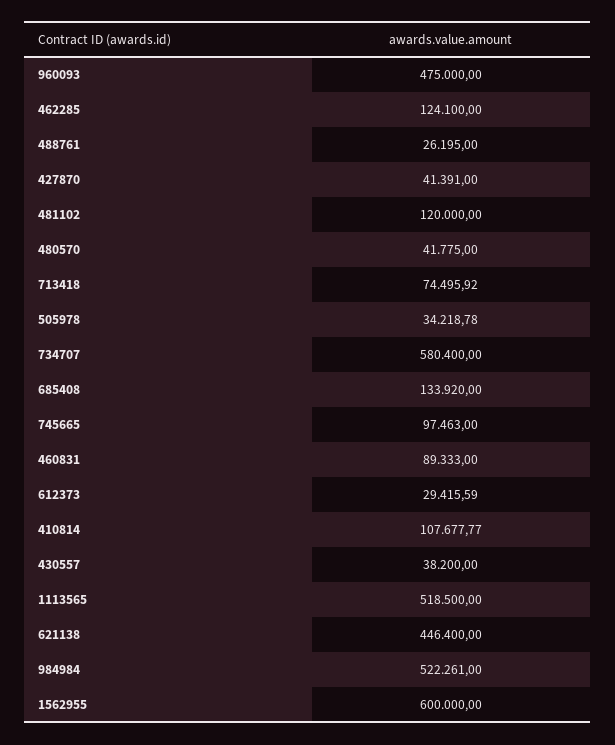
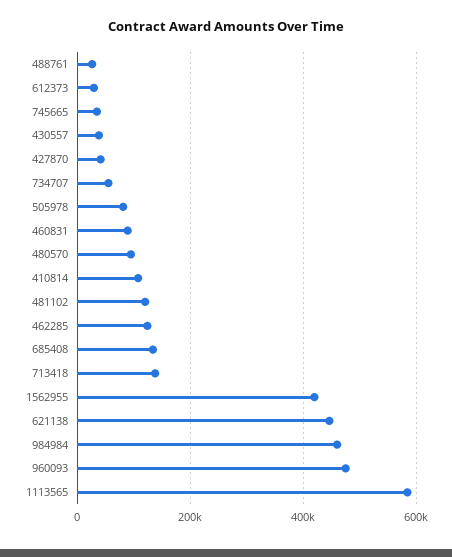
480570: 41775 -> 100000
713418: 74495.92 -> 140000
505978: 34218.78 -> 80000
734707: 580400 -> 60000
745665: 97463 -> 40000
1113565: 518500 -> 580000
984984: 522261 -> 460000
1562955: 600000 -> 420000

